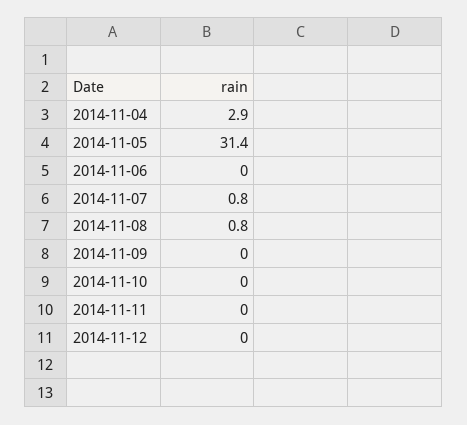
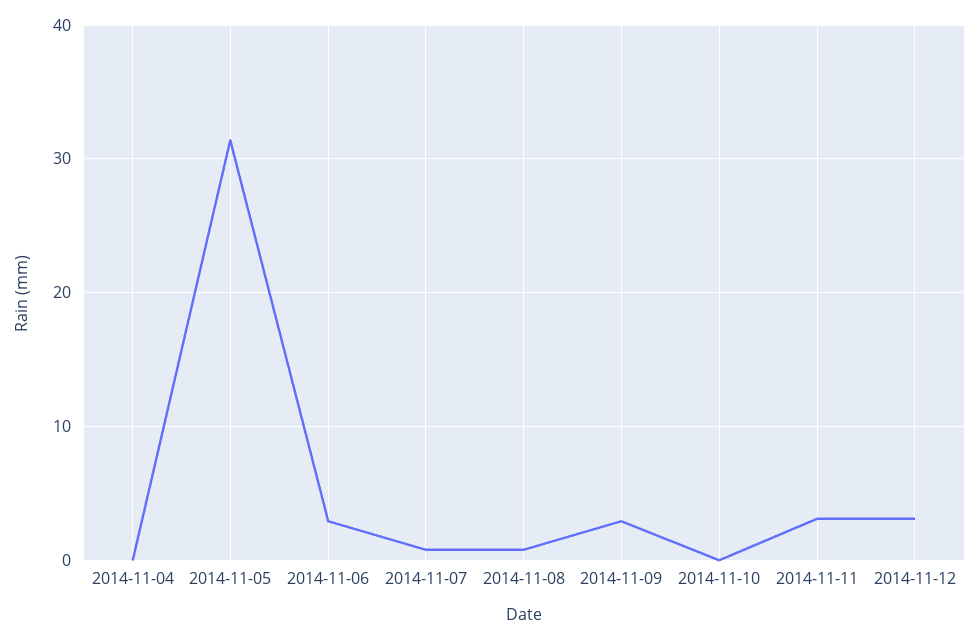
2014-11-04: 2.9 -> 0
2014-11-06: 0 -> 3
2014-11-09: 0 -> 3
2014-11-11: 0 -> 3
2014-11-12: 0 -> 3

